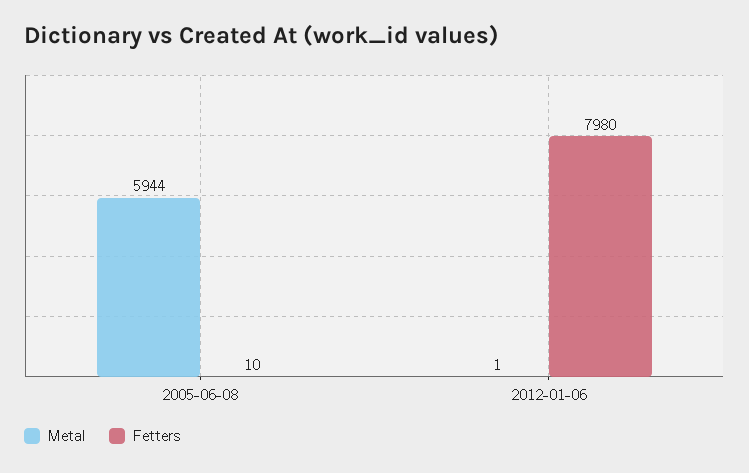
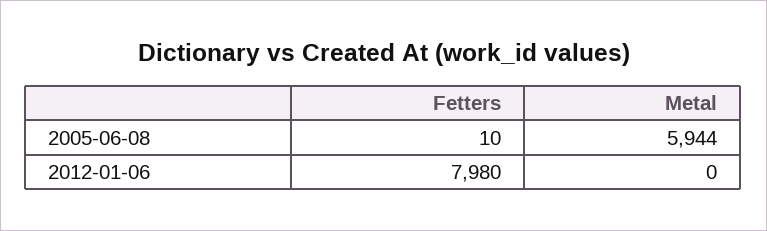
Metal, 2012-01-06: 1 -> 0

